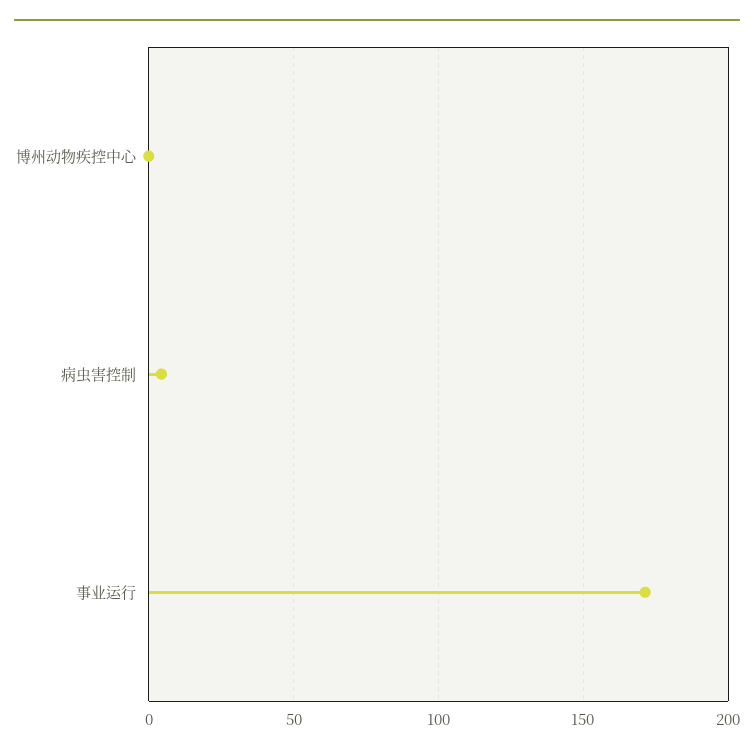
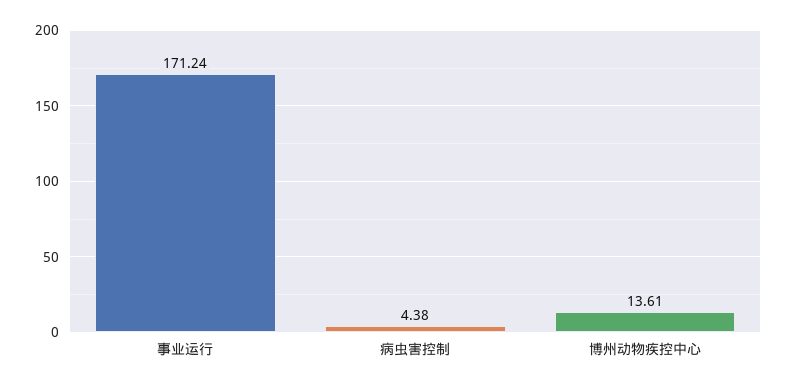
博州动物疾控中心: 0 -> 13.61

